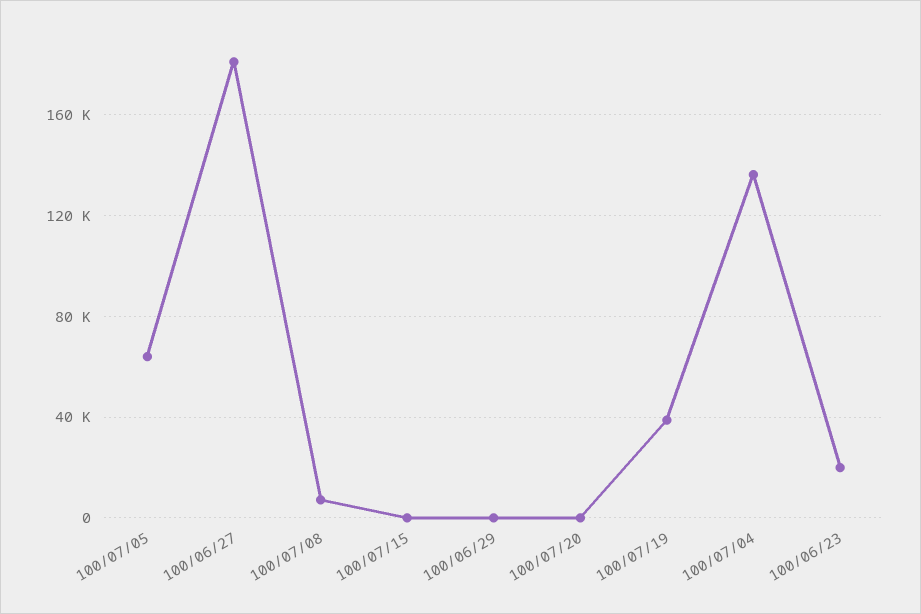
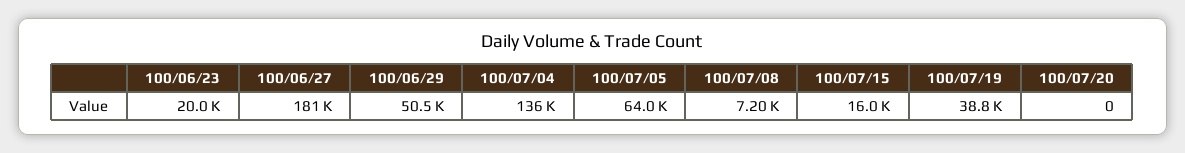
100/07/15: 0 -> 16000
100/06/29: 0 -> 50500

